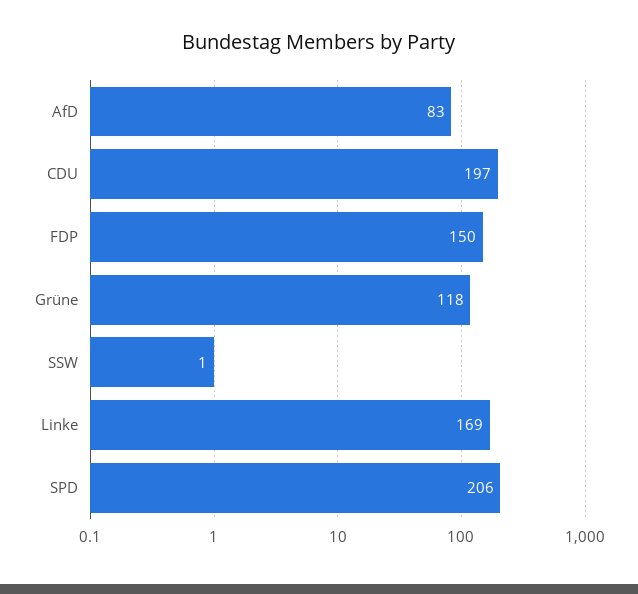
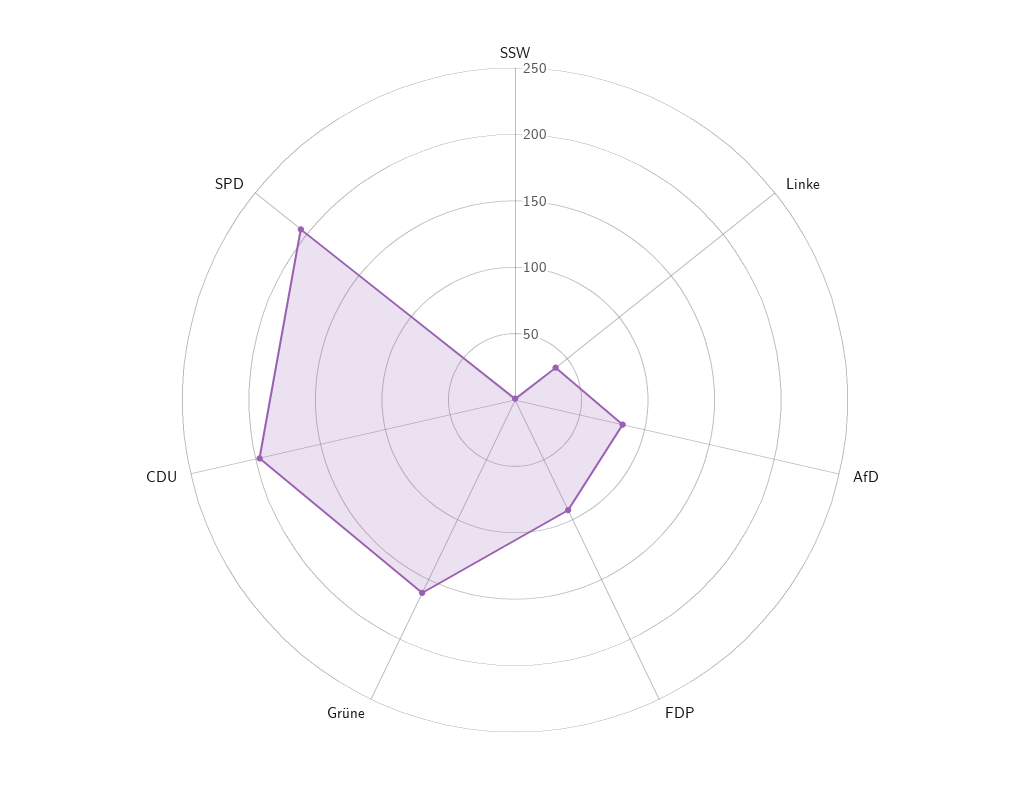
FDP: 150 -> 90
Grüne: 118 -> 160
Linke: 169 -> 40

